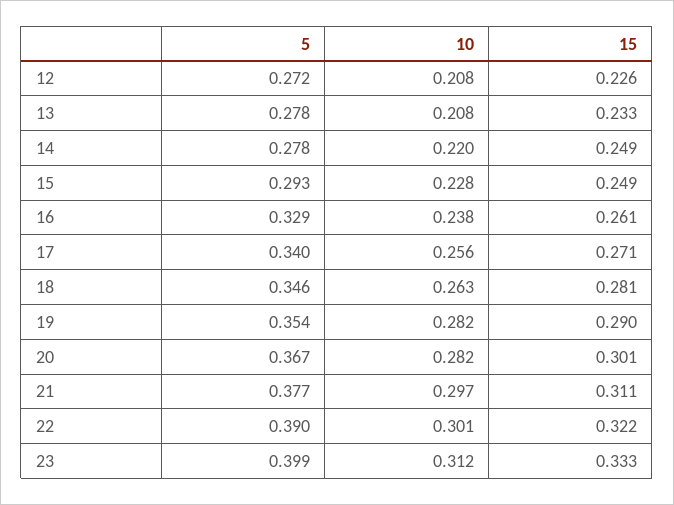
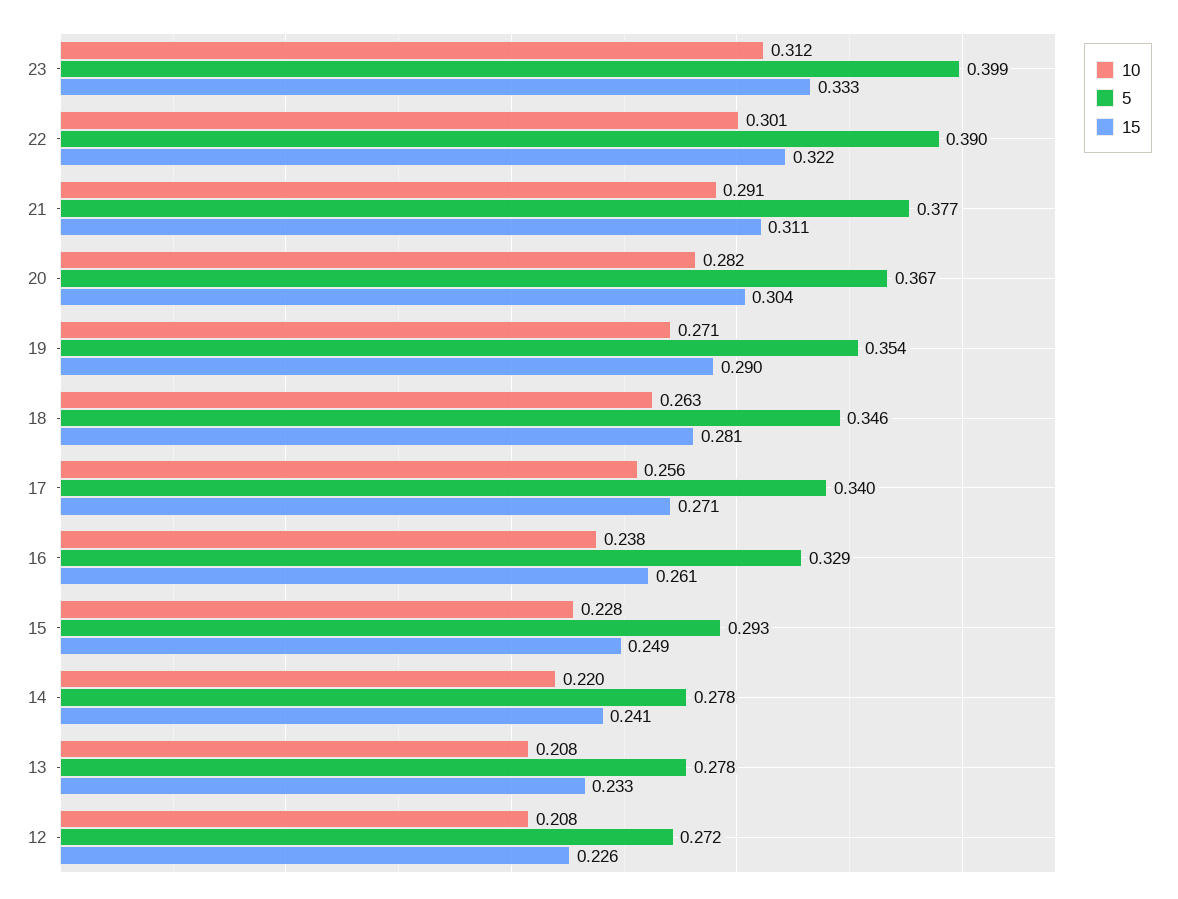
15, 14: 0.249 -> 0.241
10, 19: 0.282 -> 0.271
15, 20: 0.301 -> 0.304
10, 21: 0.297 -> 0.291

